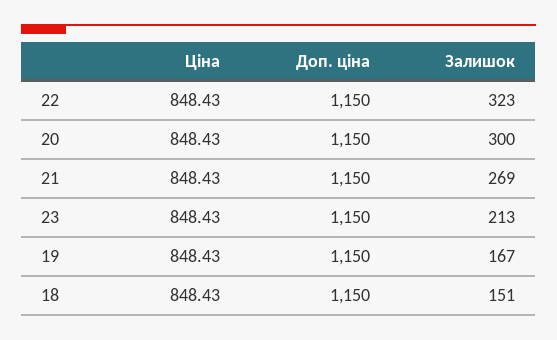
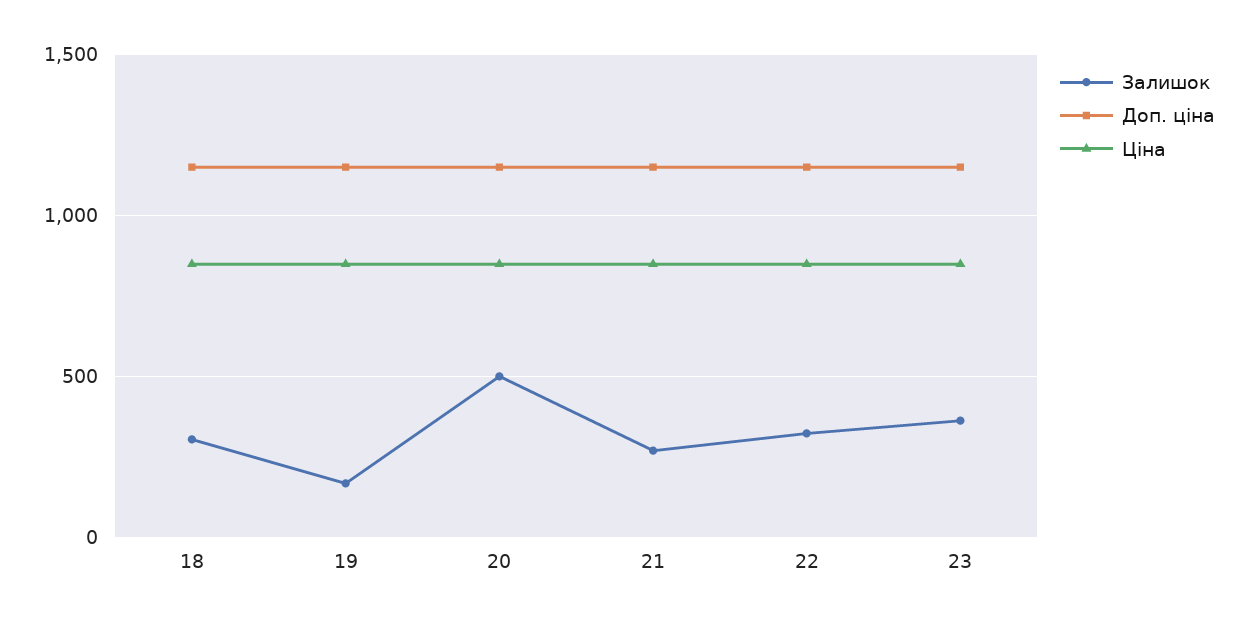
Залишок, 20: 300 -> 500
Залишок, 23: 213 -> 350
Залишок, 18: 151 -> 300

